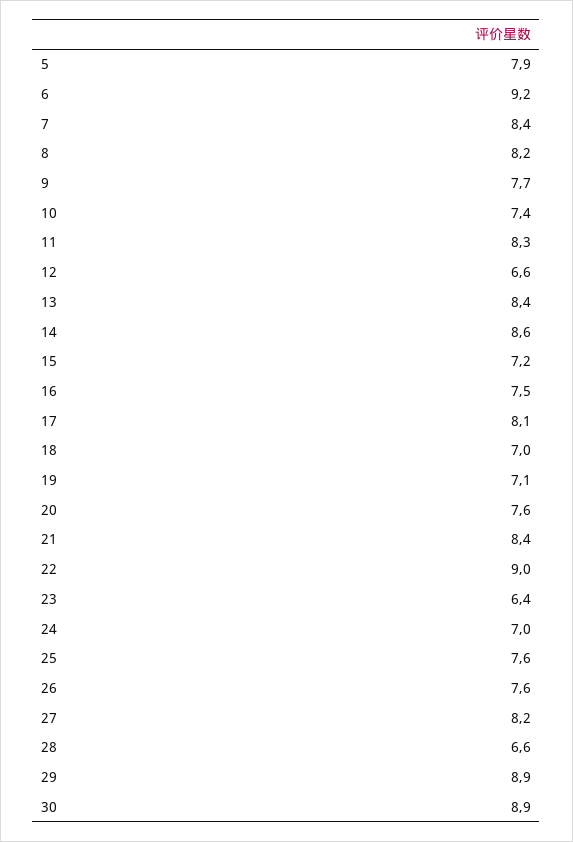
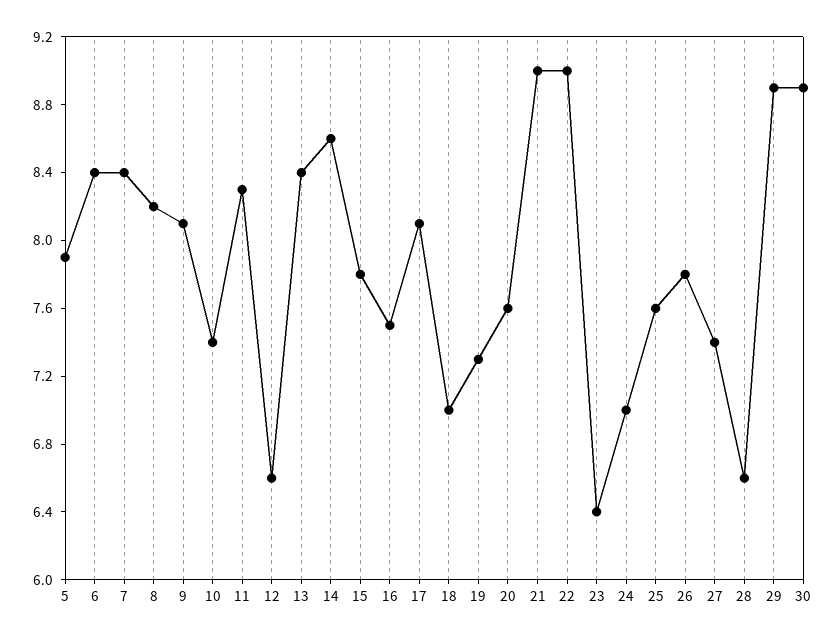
6: 9.2 -> 8.4
9: 7.7 -> 8.1
15: 7.2 -> 7.8
19: 7.1 -> 7.3
21: 8.4 -> 9
26: 7.6 -> 7.8
27: 8.2 -> 7.4

